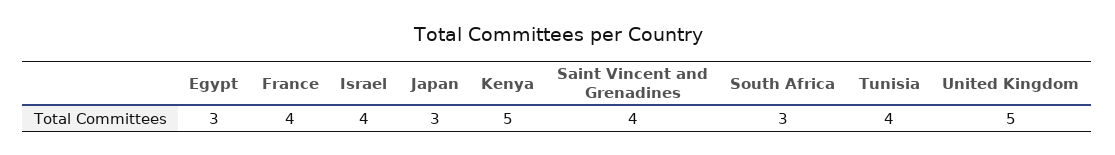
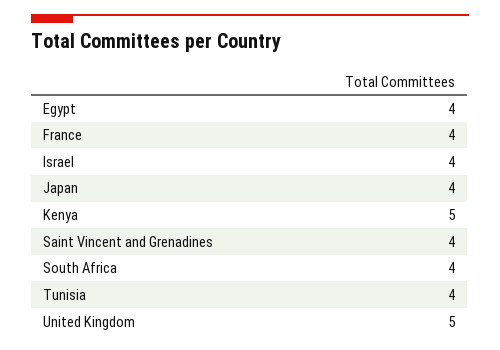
Egypt: 3 -> 4
Japan: 3 -> 4
South Africa: 3 -> 4

